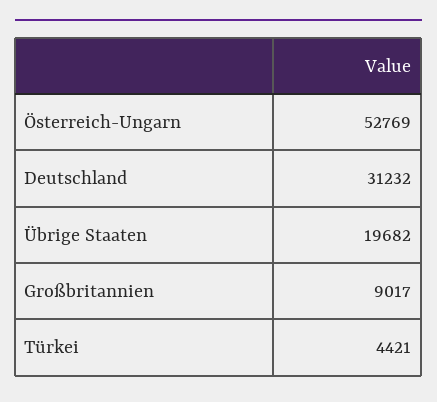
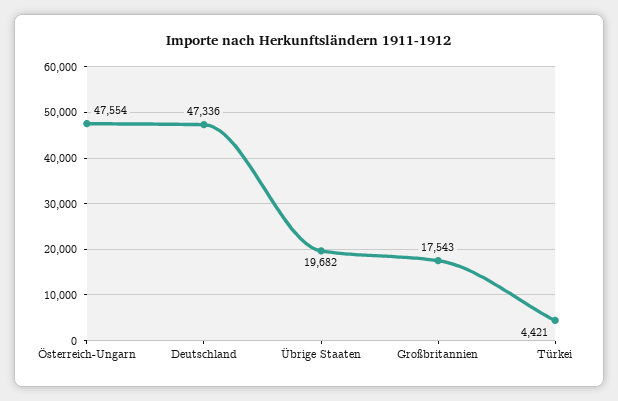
Österreich-Ungarn: 52769 -> 47554
Deutschland: 31232 -> 47336
Großbritannien: 9017 -> 17543

